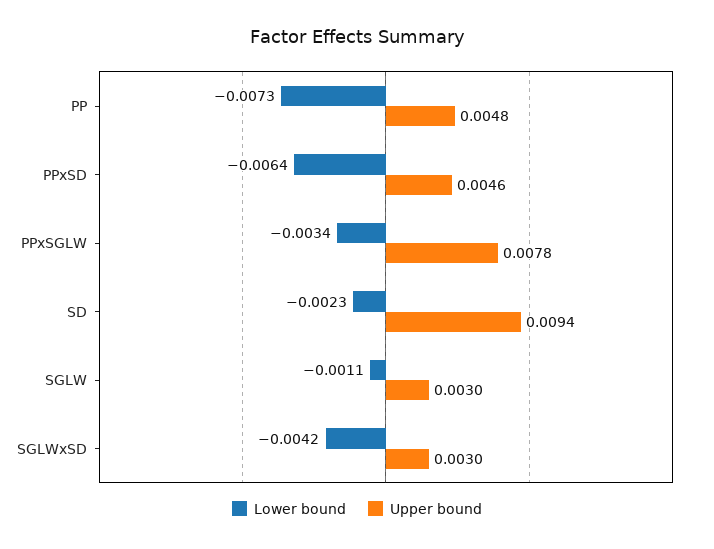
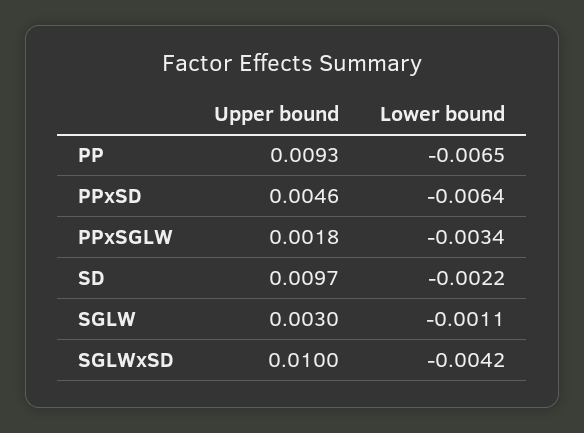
Lower bound, PP: -0.0073 -> -0.0065
Upper bound, PP: 0.0048 -> 0.0093
Upper bound, PPxSGLW: 0.0078 -> 0.0018
Lower bound, SD: -0.0023 -> -0.0022
Upper bound, SD: 0.0094 -> 0.0097
Upper bound, SGLWxSD: 0.003 -> 0.01

